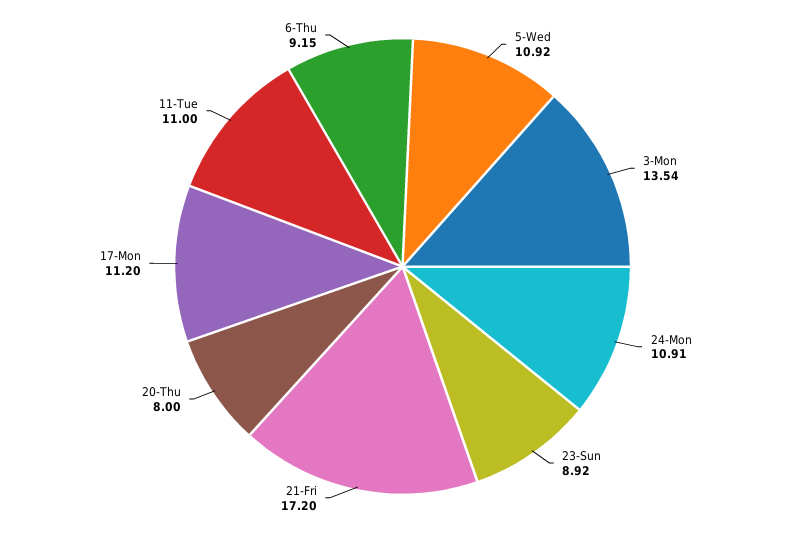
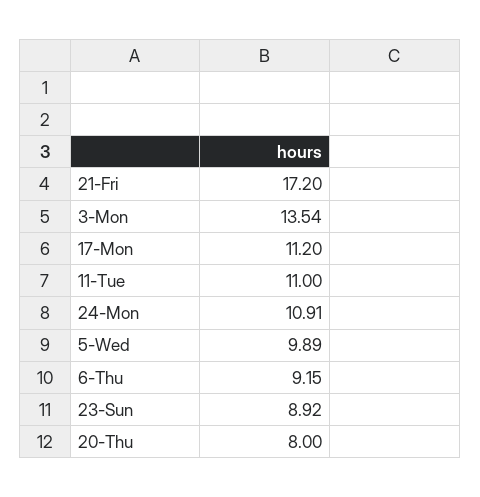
5-Wed: 10.92 -> 9.89

